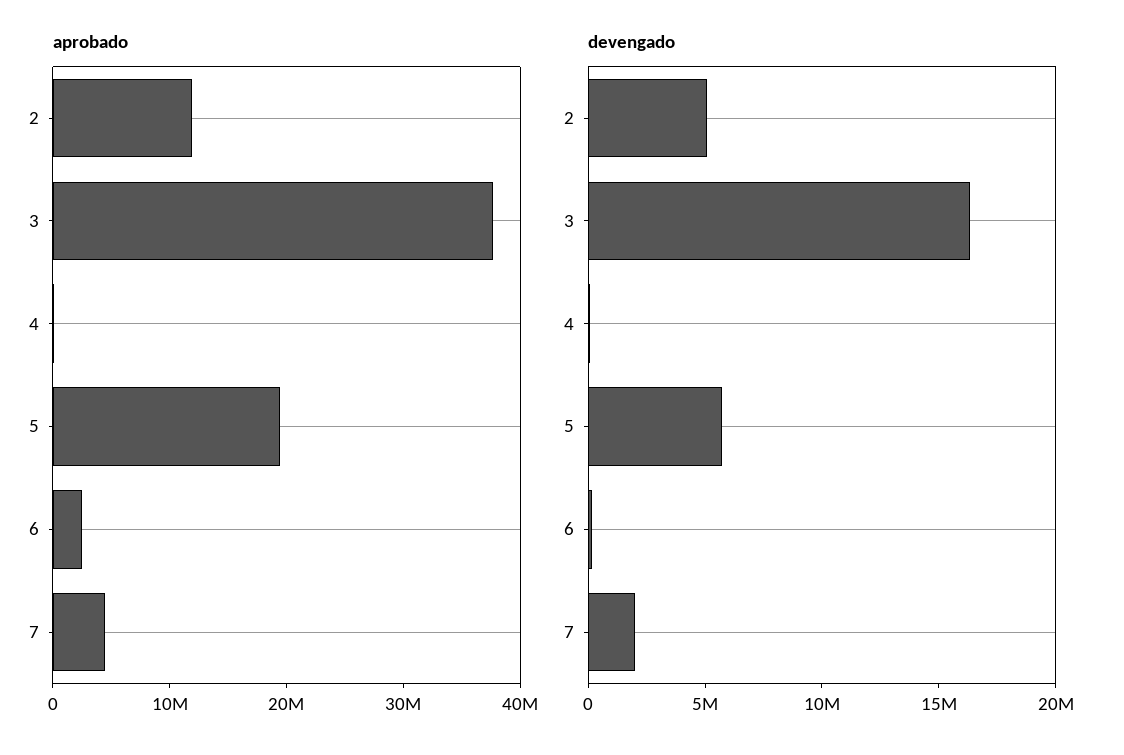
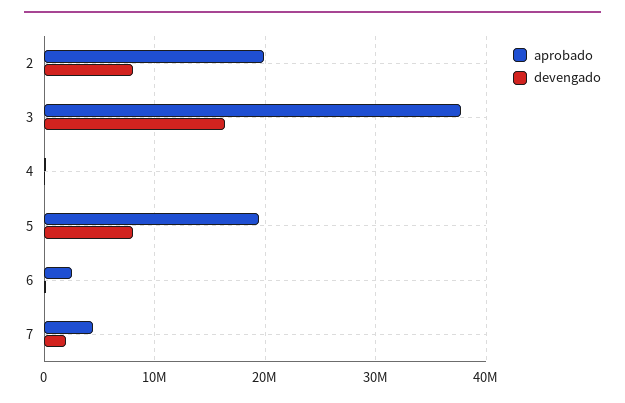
aprobado, 2: 12000000 -> 20000000
devengado, 2: 5000000 -> 8000000
devengado, 5: 6000000 -> 8000000

